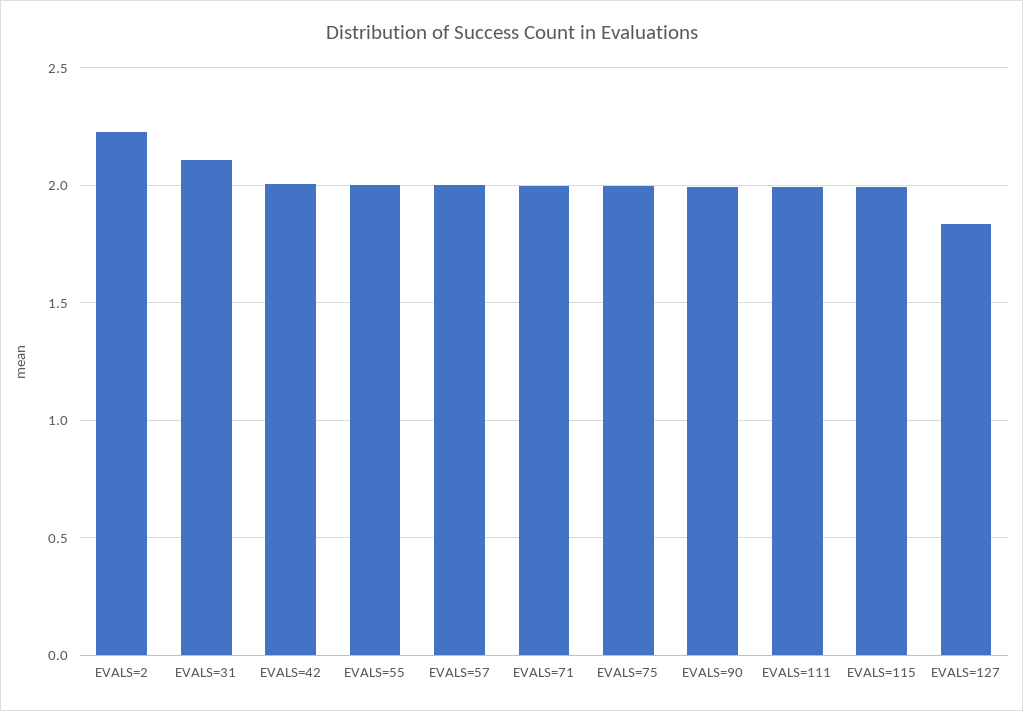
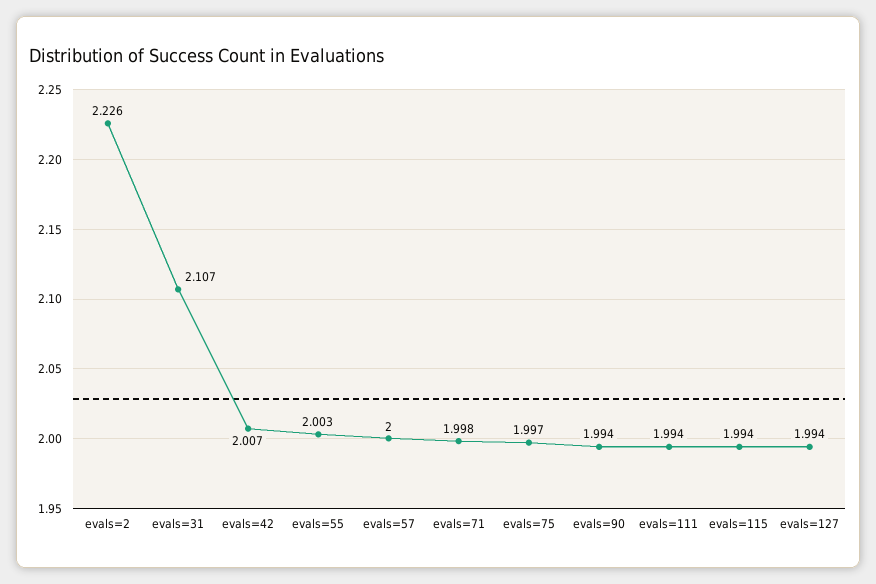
EVALS=127: 1.85 -> 1.994

